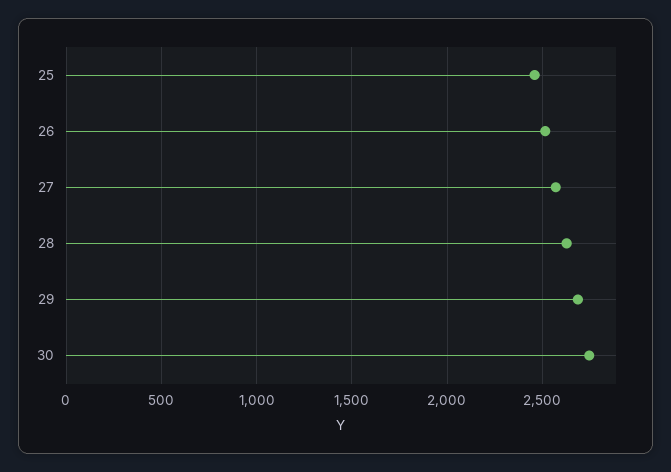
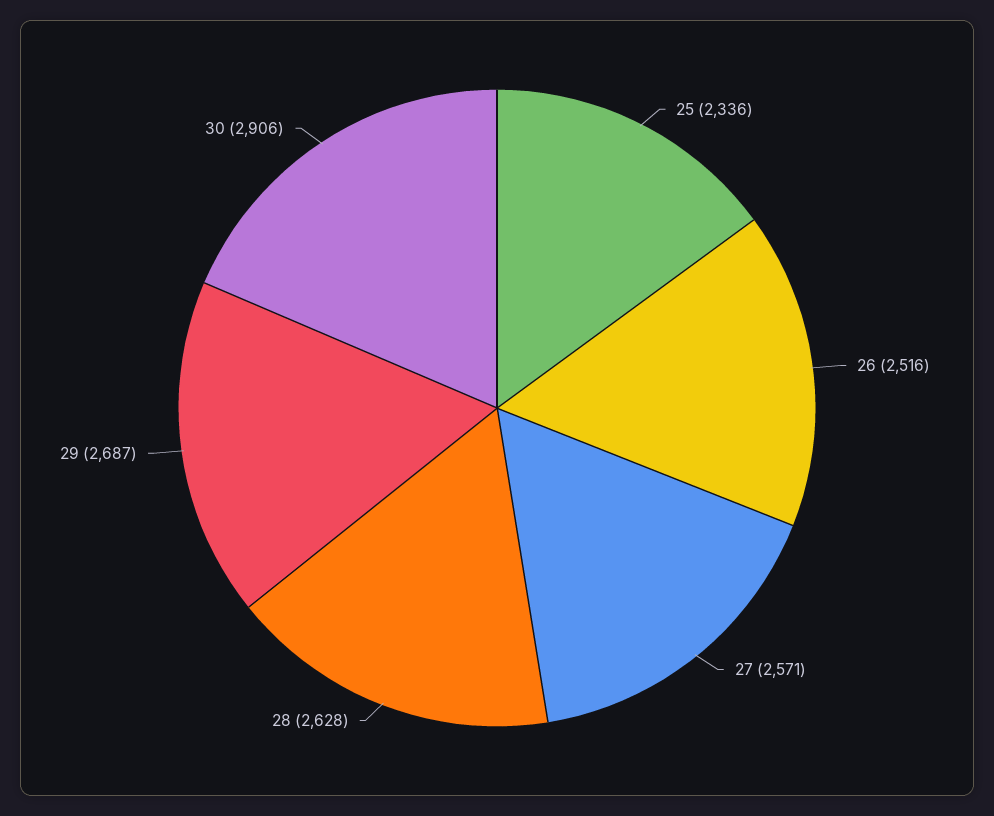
25: 2450 -> 2336
30: 2750 -> 2906

